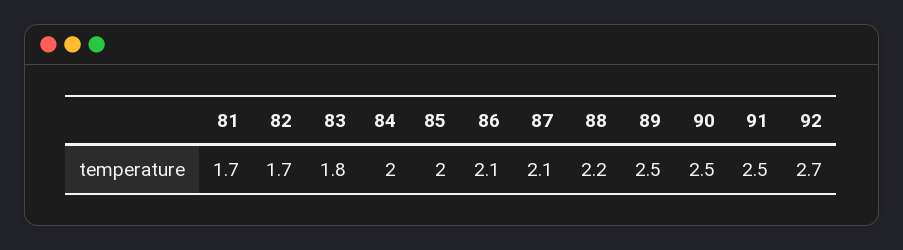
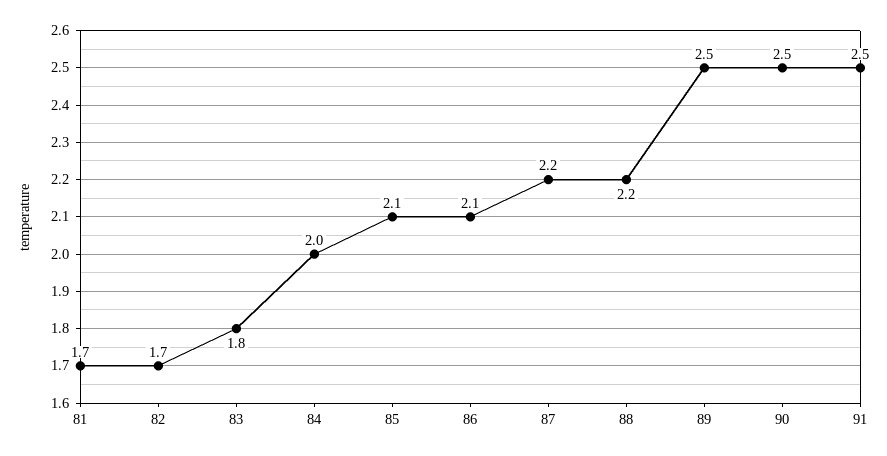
85: 2 -> 2.1
87: 2.1 -> 2.2
92: 2.7 -> none

